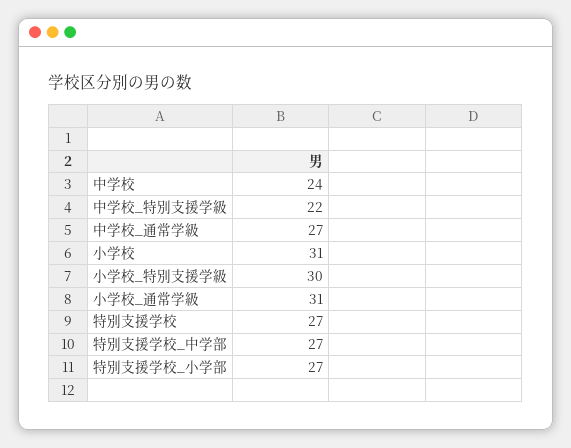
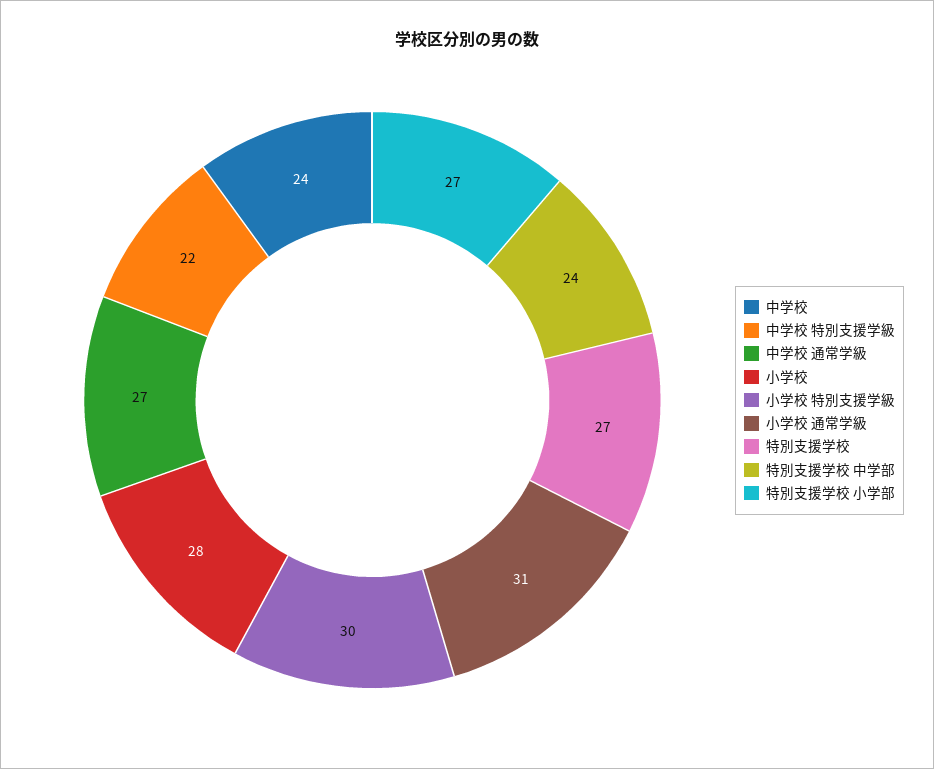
小学校: 31 -> 28
特別支援学校_中学部: 27 -> 24

